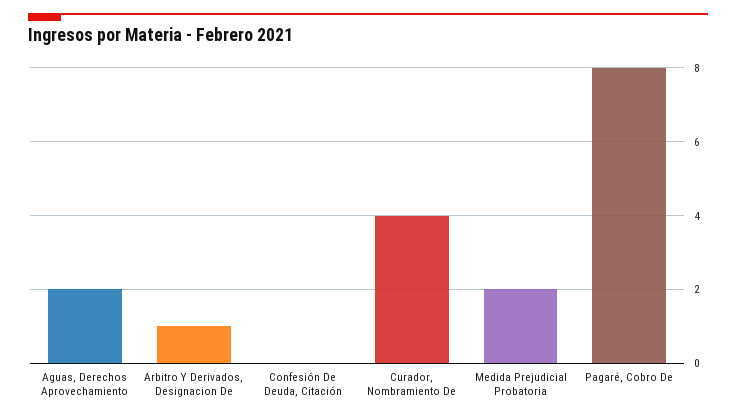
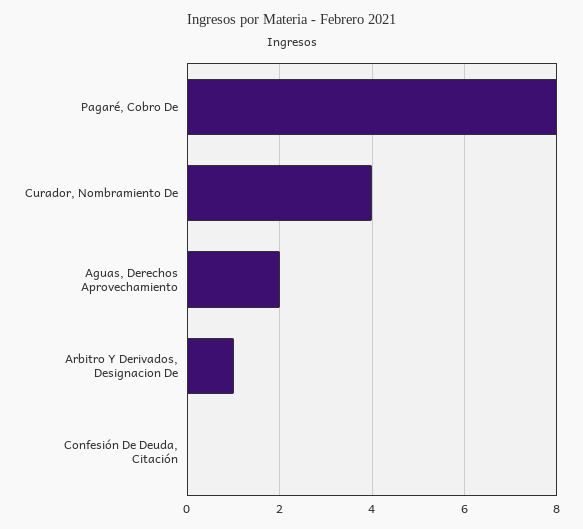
Medida Prejudicial Probatoria: 2 -> none

